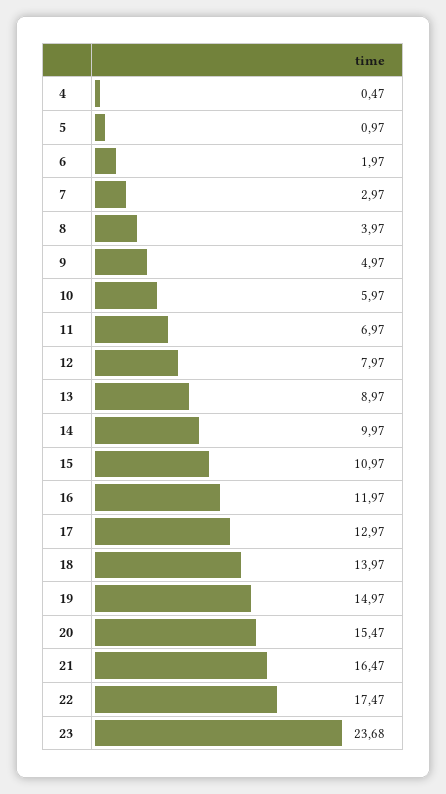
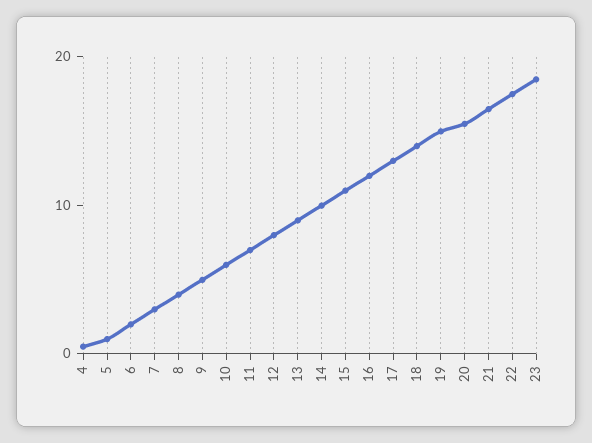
23: 23.68 -> 18

